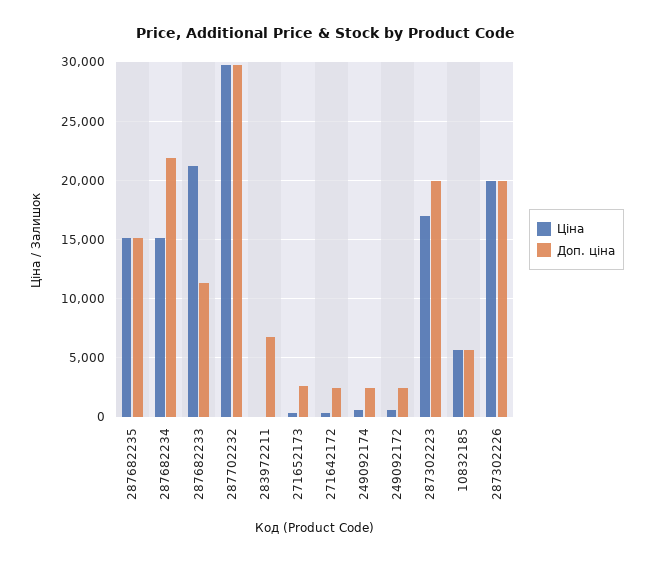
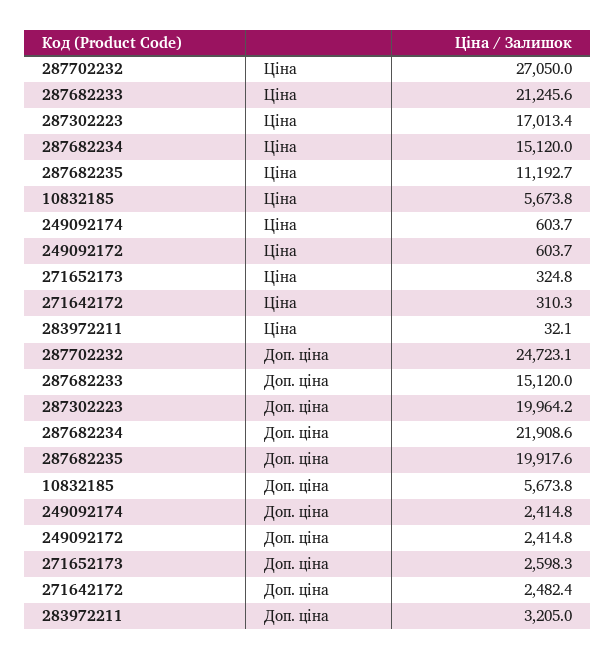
Ціна, 287682235: 15000 -> 11192.7
Доп. ціна, 287682235: 15000 -> 19917.6
Доп. ціна, 287682233: 11000 -> 15120
Ціна, 287702232: 30000 -> 27050
Доп. ціна, 287702232: 30000 -> 24723.1
Доп. ціна, 283972211: 7000 -> 3205
Ціна, 287302226: 20000 -> none
Доп. ціна, 287302226: 20000 -> none

